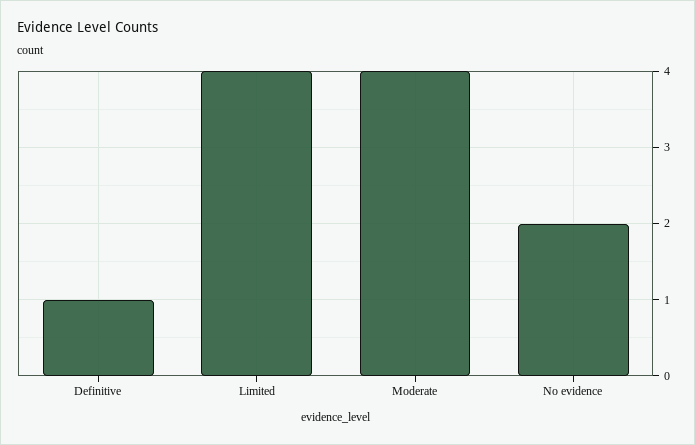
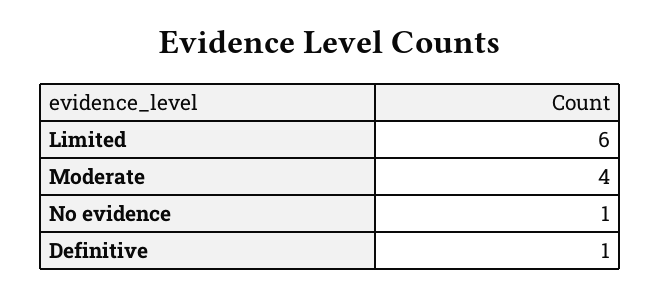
Limited: 4 -> 6
No evidence: 2 -> 1

